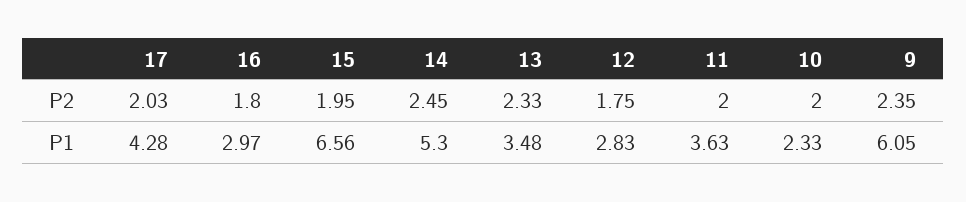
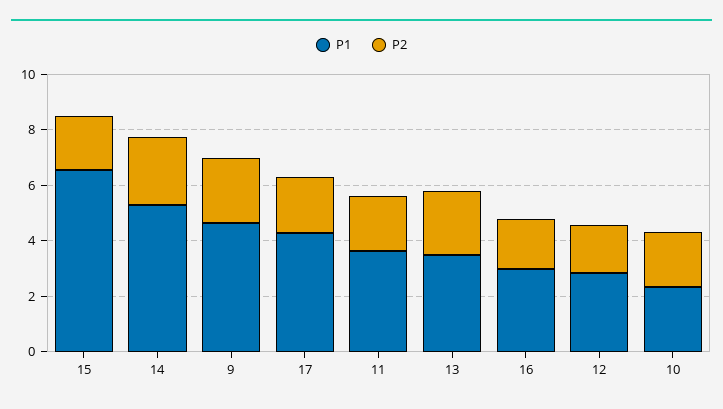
P1, 9: 6.05 -> 4.5

